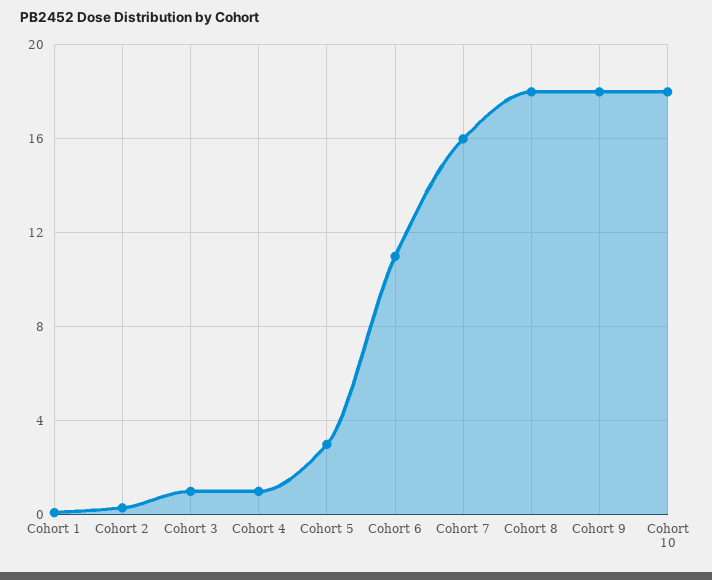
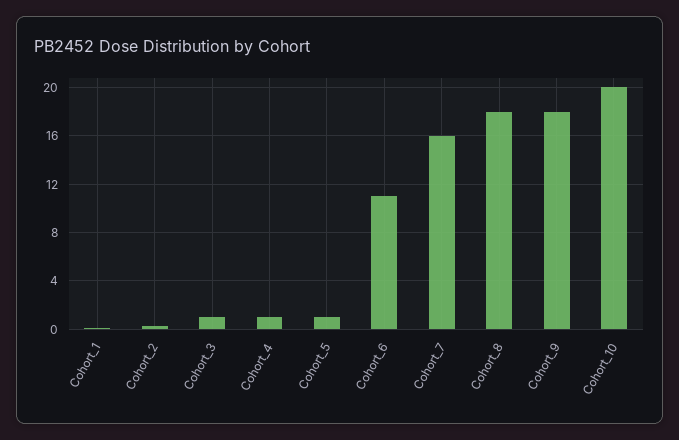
Cohort 5: 3 -> 1
Cohort 10: 18 -> 20

